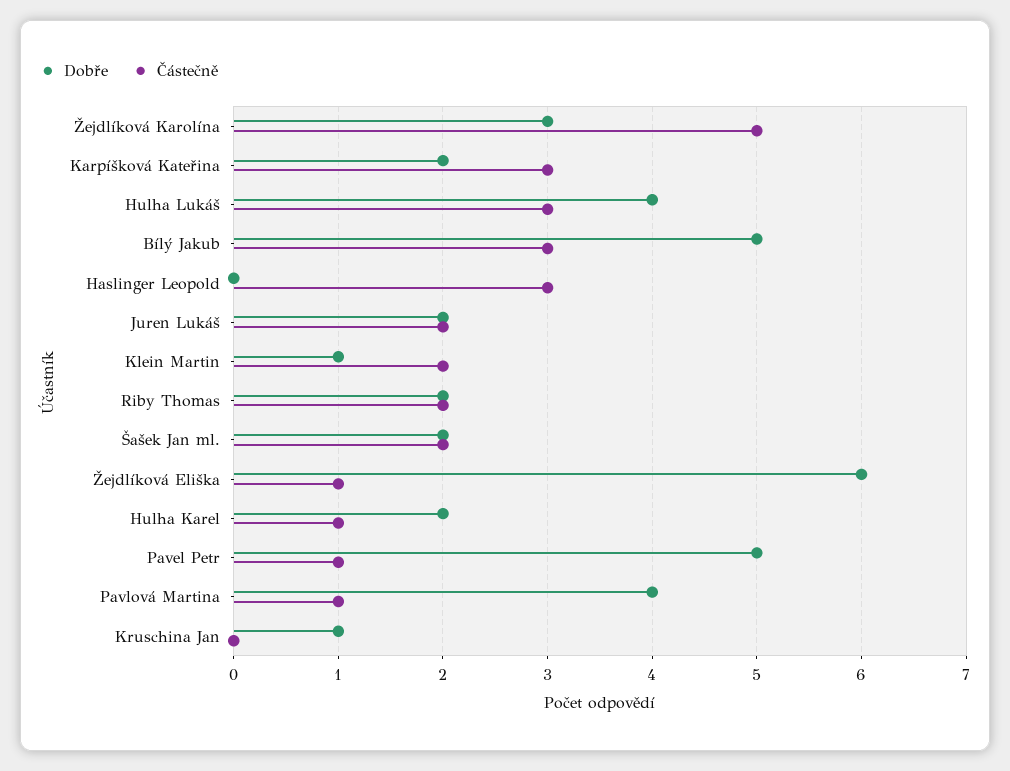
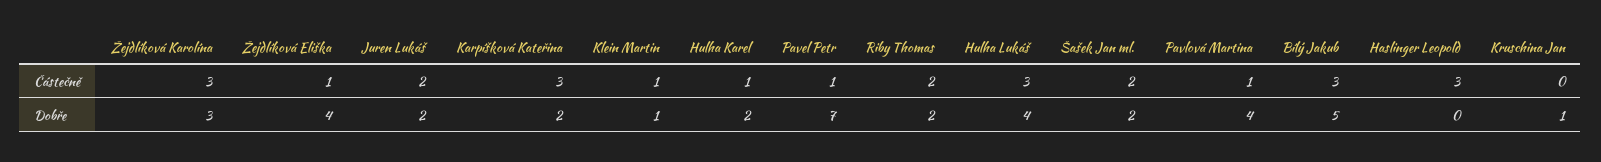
Částečně, Žejdlíková Karolína: 5 -> 3
Částečně, Klein Martin: 2 -> 1
Dobře, Žejdlíková Eliška: 6 -> 4
Dobře, Pavel Petr: 5 -> 7

